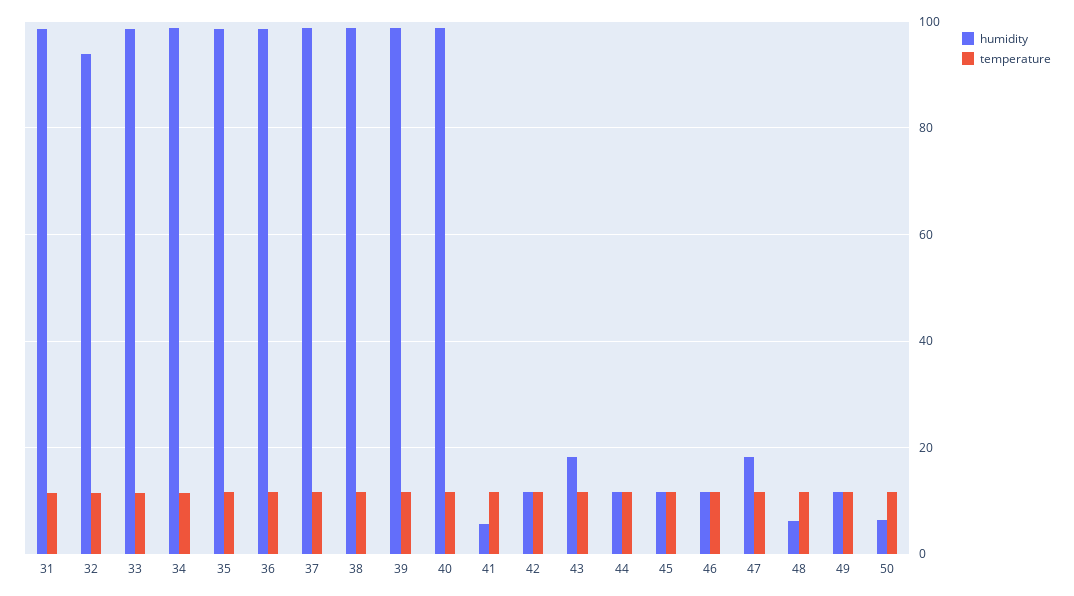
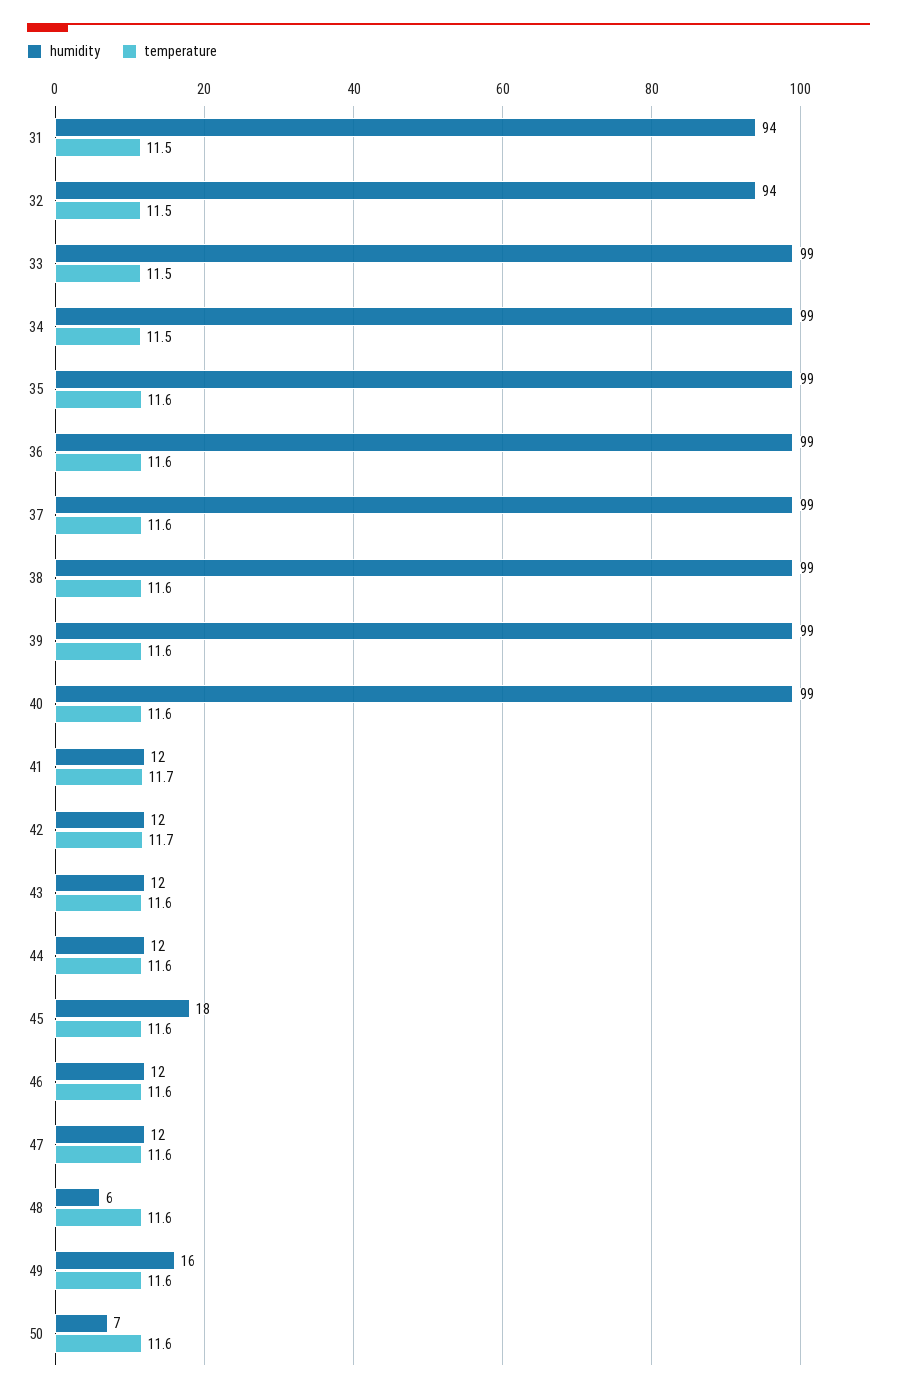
humidity, 31: 98 -> 94
humidity, 41: 6 -> 12
humidity, 43: 18 -> 12
humidity, 45: 12 -> 18
humidity, 47: 18 -> 12
humidity, 49: 12 -> 16

